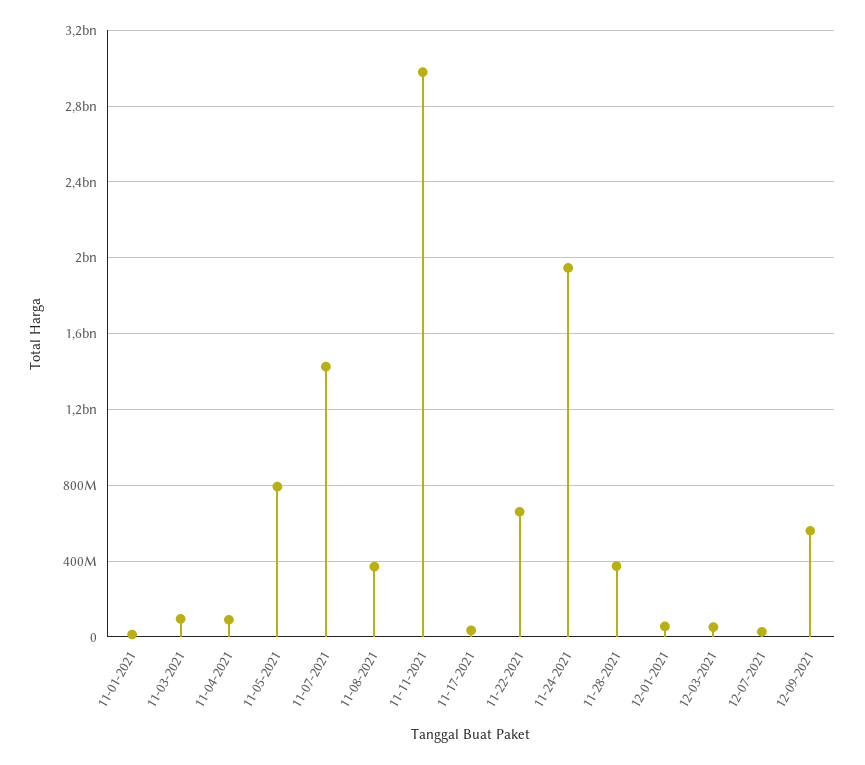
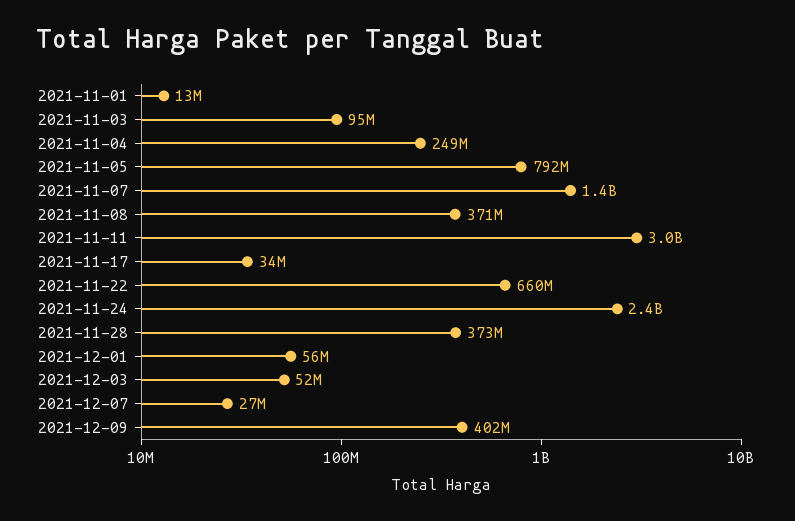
11-04-2021: 100000000 -> 249000000
11-24-2021: 1950000000 -> 2400000000
12-09-2021: 550000000 -> 402000000

